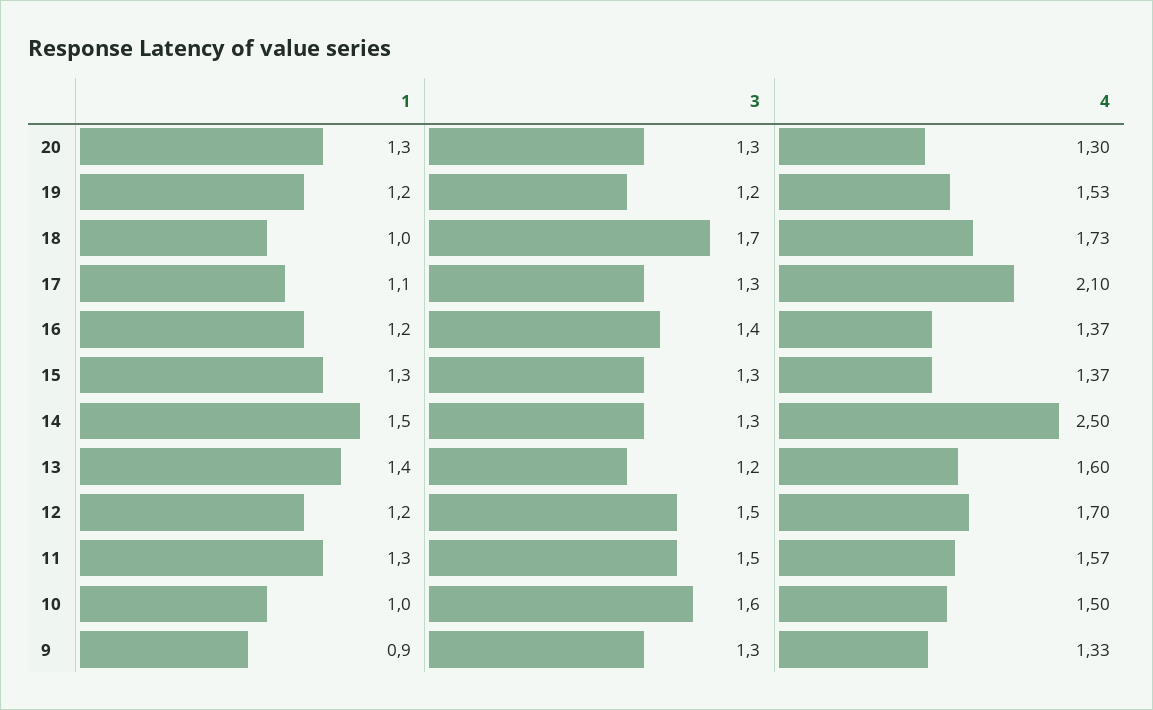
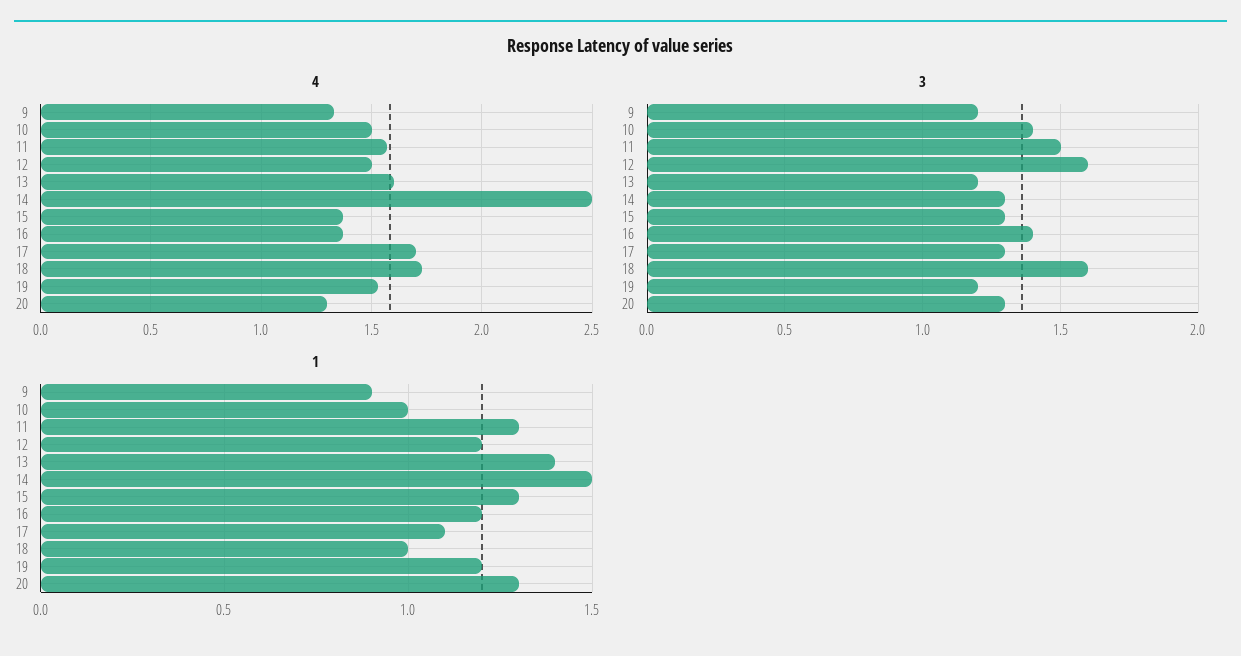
3, 18: 1.7 -> 1.6
4, 17: 2.1 -> 1.7
3, 12: 1.5 -> 1.6
4, 12: 1.7 -> 1.5
3, 10: 1.6 -> 1.4
3, 9: 1.3 -> 1.2

